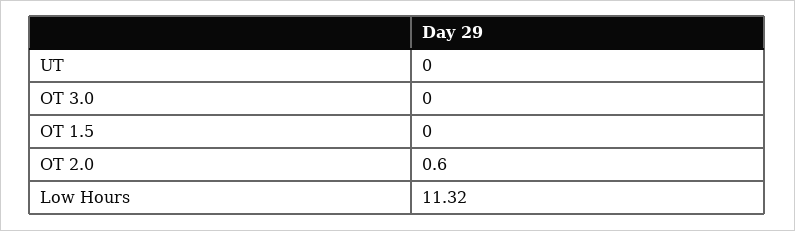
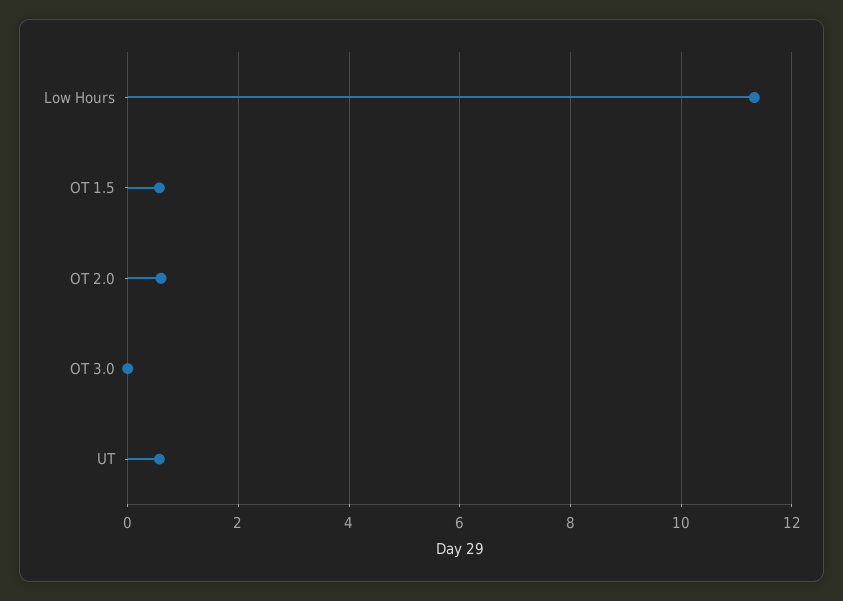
UT: 0 -> 0.6
OT 1.5: 0 -> 0.6

